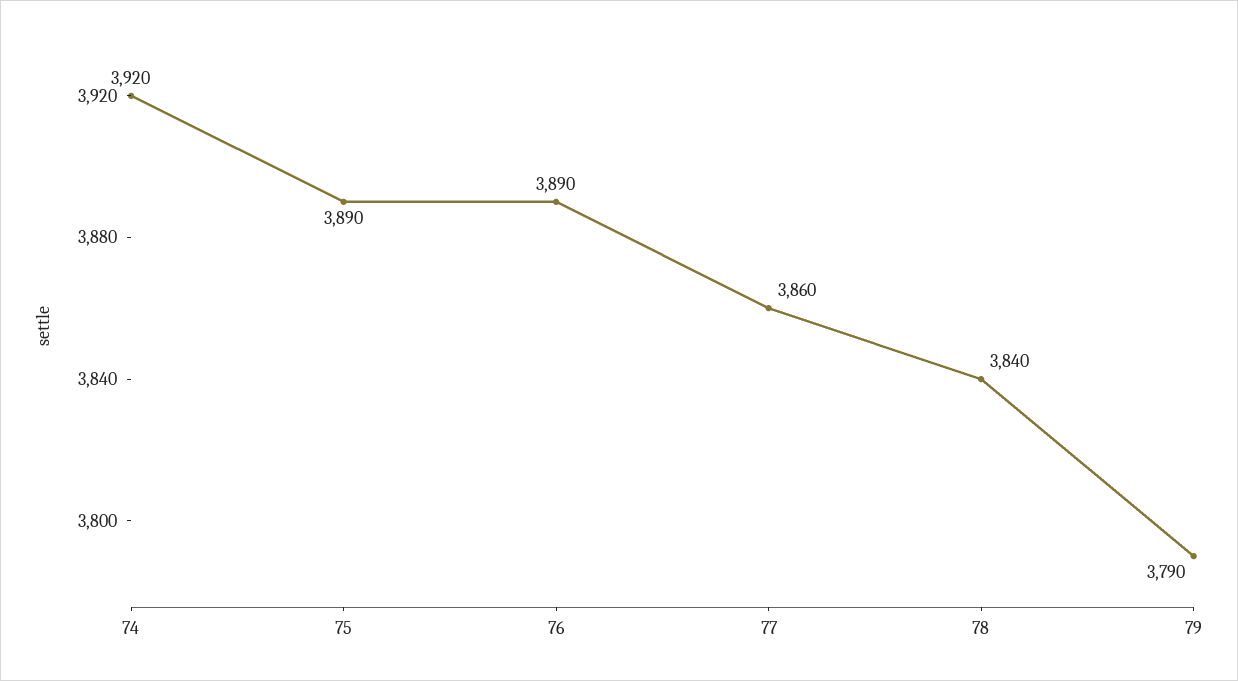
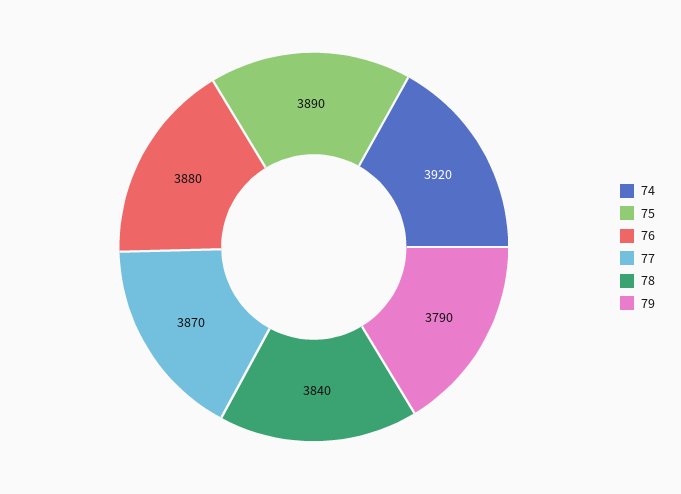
76: 3890 -> 3880
77: 3860 -> 3870

